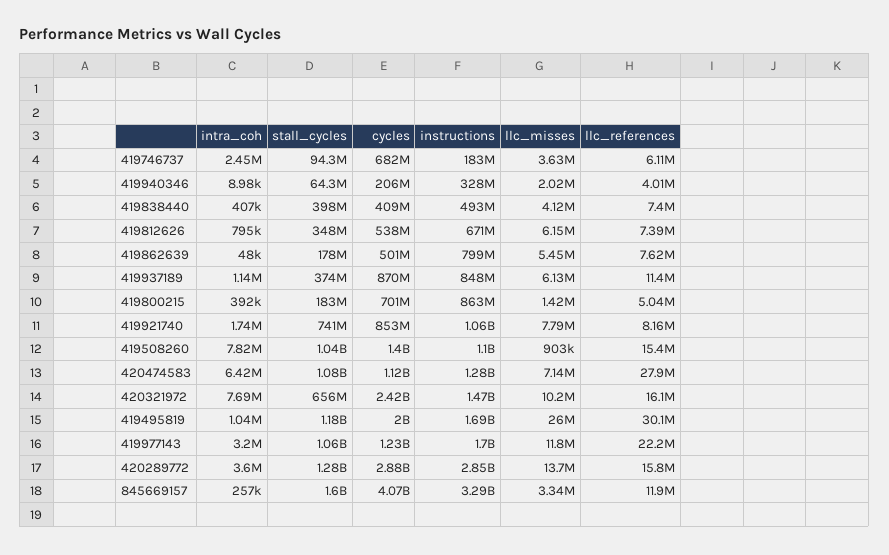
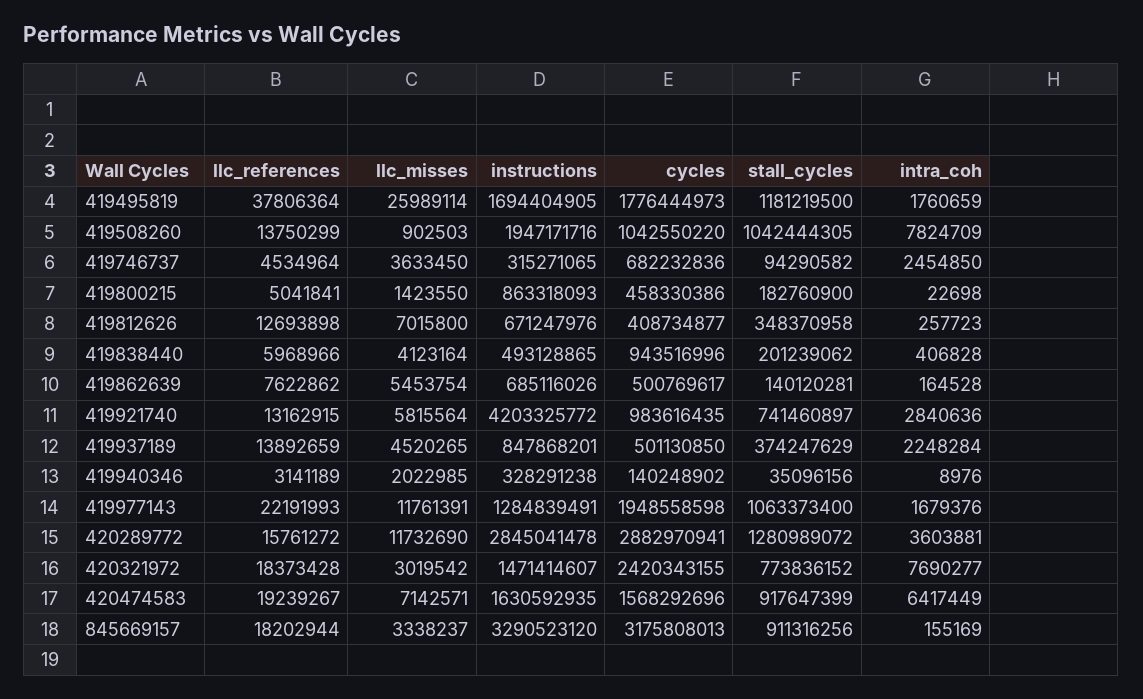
instructions, 419746737: 183000000 -> 315271065
llc_references, 419746737: 6110000 -> 4534964
stall_cycles, 419940346: 64300000 -> 35096156
cycles, 419940346: 206000000 -> 140248902
llc_references, 419940346: 4010000 -> 3141189
stall_cycles, 419838440: 398000000 -> 201239062
cycles, 419838440: 409000000 -> 943516996
llc_references, 419838440: 7400000 -> 5968966
intra_coh, 419812626: 795000 -> 257723
cycles, 419812626: 538000000 -> 408734877
llc_misses, 419812626: 6150000 -> 7015800
llc_references, 419812626: 7390000 -> 12693898
intra_coh, 419862639: 48000 -> 164528
stall_cycles, 419862639: 178000000 -> 140120281
instructions, 419862639: 799000000 -> 685116026
intra_coh, 419937189: 1140000 -> 2248284
cycles, 419937189: 870000000 -> 501130850
llc_misses, 419937189: 6130000 -> 4520265
llc_references, 419937189: 11400000 -> 13892659
intra_coh, 419800215: 392000 -> 22698
cycles, 419800215: 701000000 -> 458330386
intra_coh, 419921740: 1740000 -> 2840636
cycles, 419921740: 853000000 -> 983616435
instructions, 419921740: 1060000000 -> 4203325772
llc_misses, 419921740: 7790000 -> 5815564
llc_references, 419921740: 8160000 -> 13162915
cycles, 419508260: 1400000000 -> 1042550220
instructions, 419508260: 1100000000 -> 1947171716
llc_references, 419508260: 15400000 -> 13750299
stall_cycles, 420474583: 1080000000 -> 917647399
cycles, 420474583: 1120000000 -> 1568292696
instructions, 420474583: 1280000000 -> 1630592935
llc_references, 420474583: 27900000 -> 19239267
stall_cycles, 420321972: 656000000 -> 773836152
llc_misses, 420321972: 10200000 -> 3019542
llc_references, 420321972: 16100000 -> 18373428
intra_coh, 419495819: 1040000 -> 1760659
cycles, 419495819: 2000000000 -> 1776444973
llc_references, 419495819: 30100000 -> 37806364
intra_coh, 419977143: 3200000 -> 1679376
cycles, 419977143: 1230000000 -> 1948558598
instructions, 419977143: 1700000000 -> 1284839491
llc_misses, 420289772: 13700000 -> 11732690
intra_coh, 845669157: 257000 -> 155169
stall_cycles, 845669157: 1600000000 -> 911316256
cycles, 845669157: 4070000000 -> 3175808013
llc_references, 845669157: 11900000 -> 18202944

